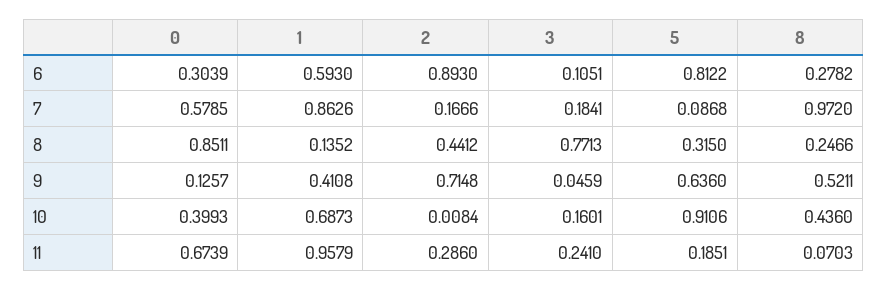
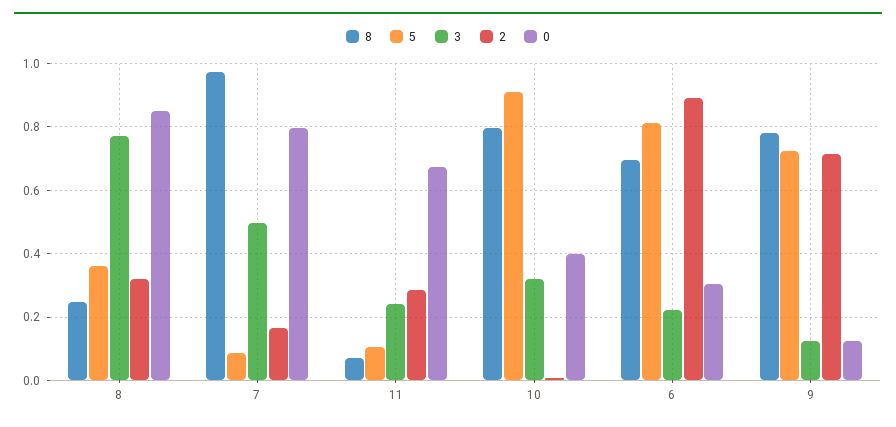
1, 6: 0.593 -> none
3, 6: 0.1051 -> 0.22
8, 6: 0.2782 -> 0.7
0, 7: 0.5785 -> 0.8
1, 7: 0.8626 -> none
3, 7: 0.1841 -> 0.5
1, 8: 0.1352 -> none
2, 8: 0.4412 -> 0.32
5, 8: 0.315 -> 0.36
1, 9: 0.4108 -> none
3, 9: 0.0459 -> 0.12
5, 9: 0.636 -> 0.72
8, 9: 0.5211 -> 0.78
1, 10: 0.6873 -> none
3, 10: 0.1601 -> 0.32
8, 10: 0.436 -> 0.8
1, 11: 0.9579 -> none
5, 11: 0.1851 -> 0.1

